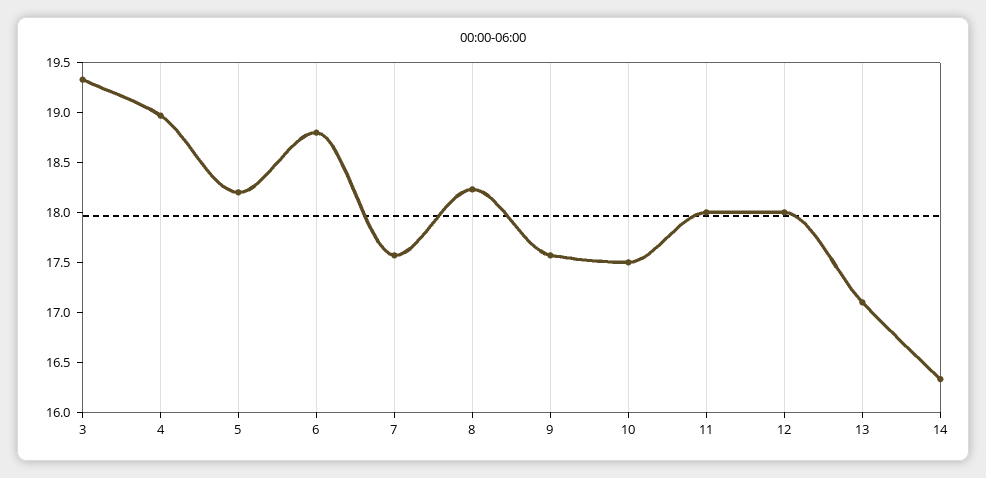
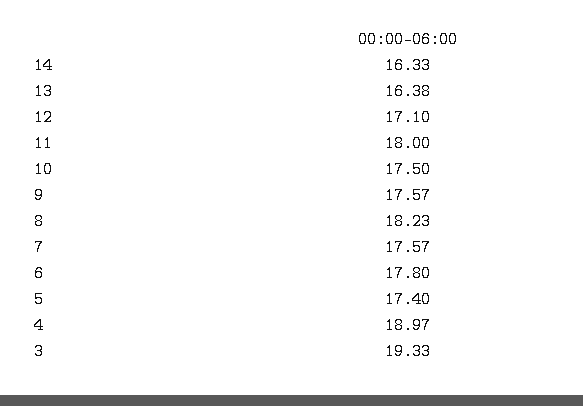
5: 18.2 -> 17.4
6: 18.8 -> 17.8
12: 18 -> 17.1
13: 17.1 -> 16.38

